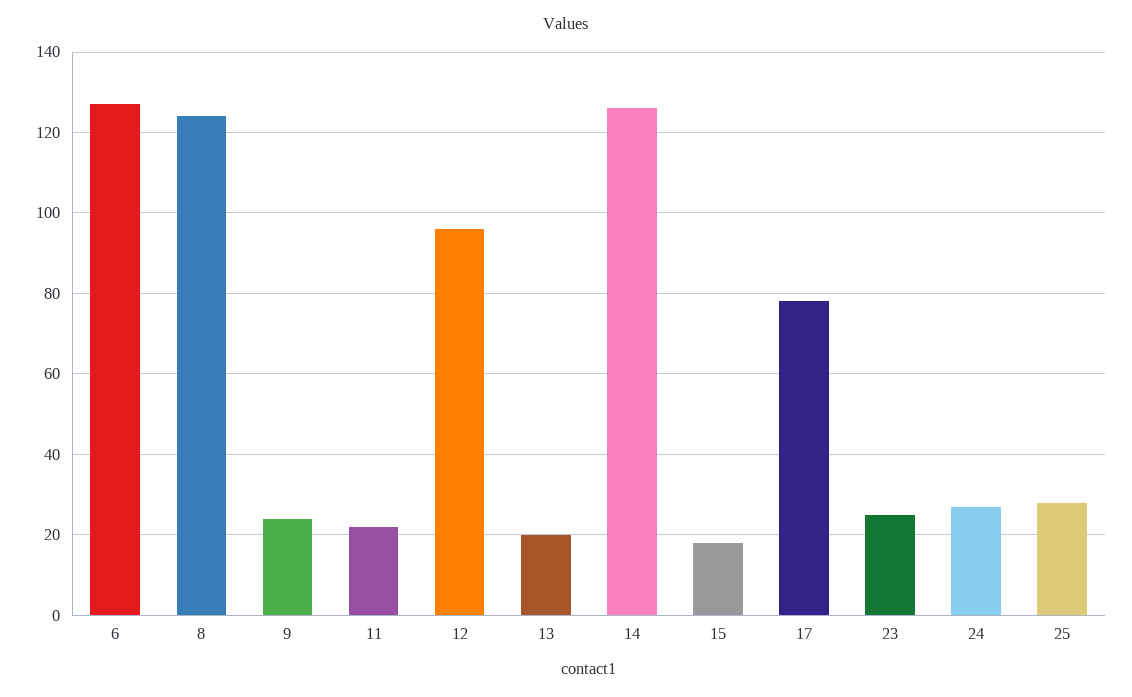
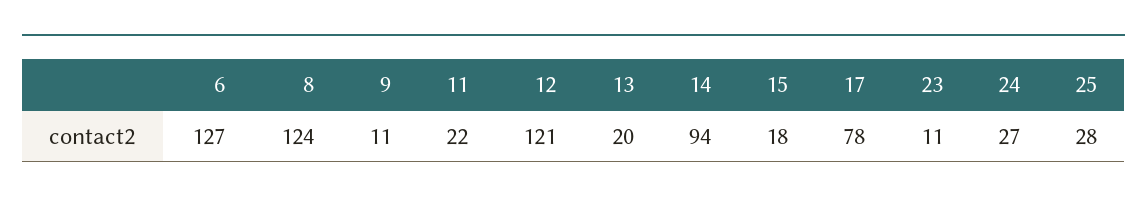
9: 25 -> 11
12: 95 -> 121
14: 125 -> 94
23: 25 -> 11

